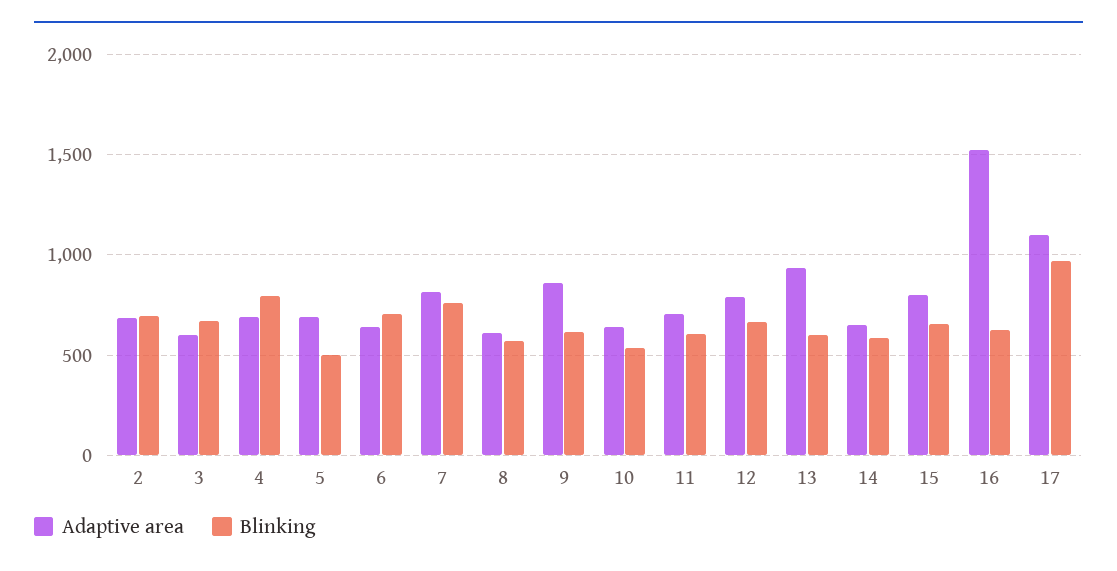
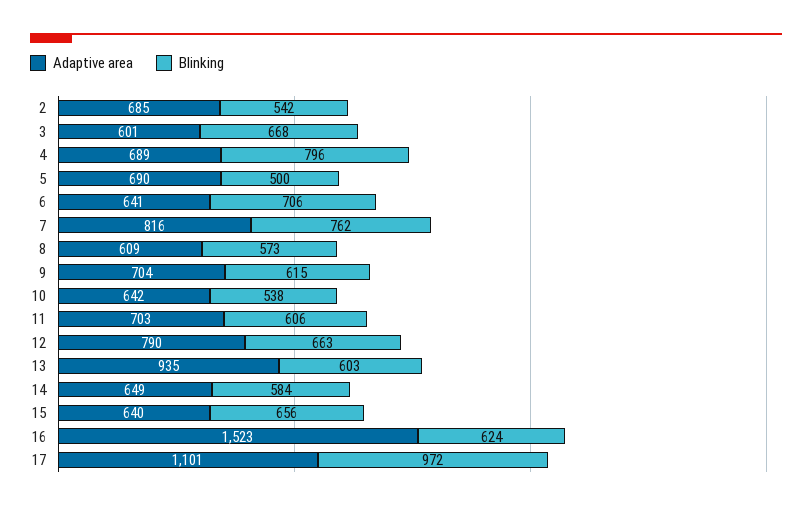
Blinking, 2: 700 -> 542
Adaptive area, 9: 850 -> 704
Adaptive area, 15: 800 -> 640

